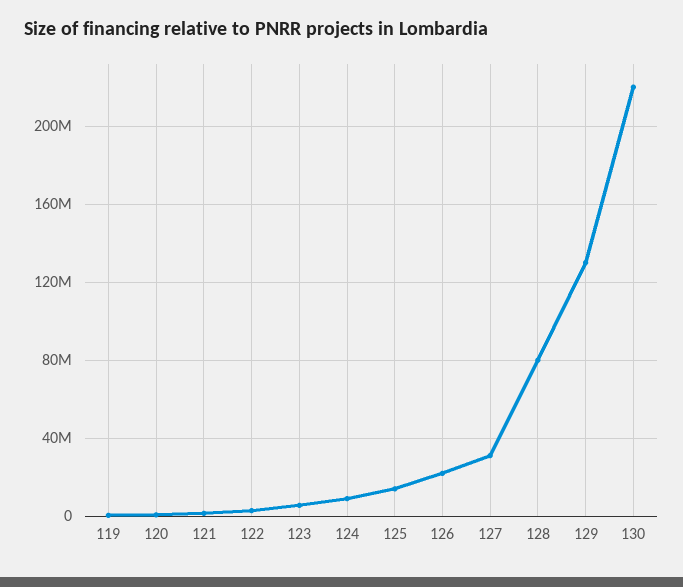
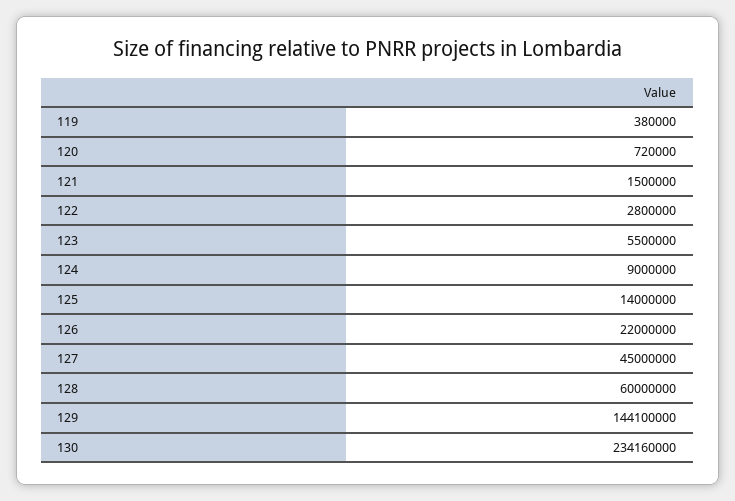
127: 30000000 -> 45000000
128: 80000000 -> 60000000
129: 130000000 -> 144100000
130: 220000000 -> 234160000

